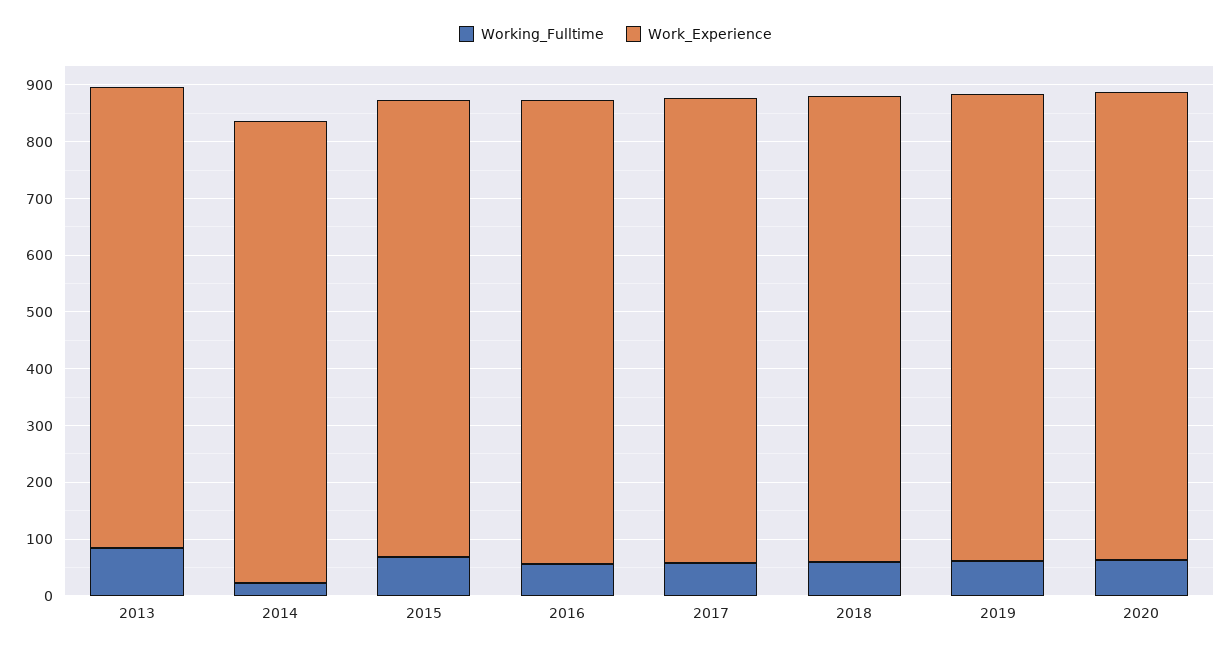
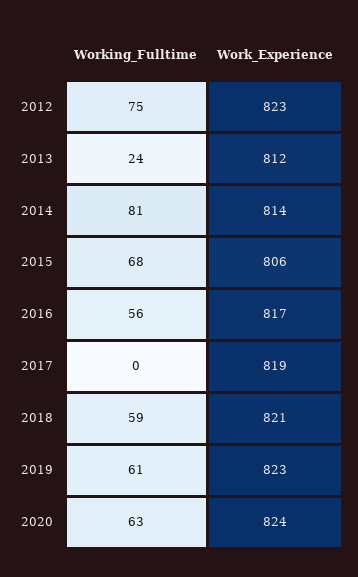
Working_Fulltime, 2013: 80 -> 24
Working_Fulltime, 2014: 20 -> 81
Working_Fulltime, 2017: 60 -> 0
Working_Fulltime, 2012: none -> 75
Work_Experience, 2012: none -> 823

